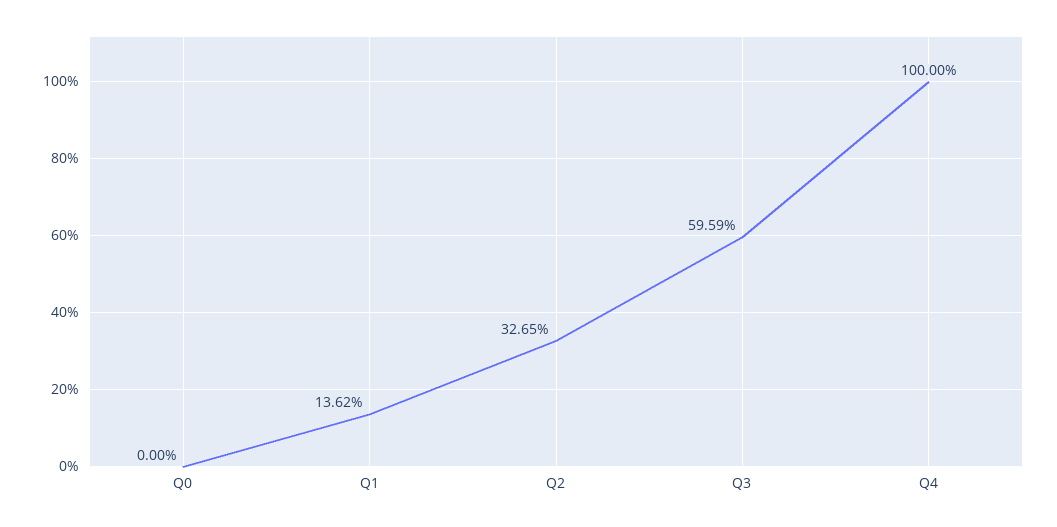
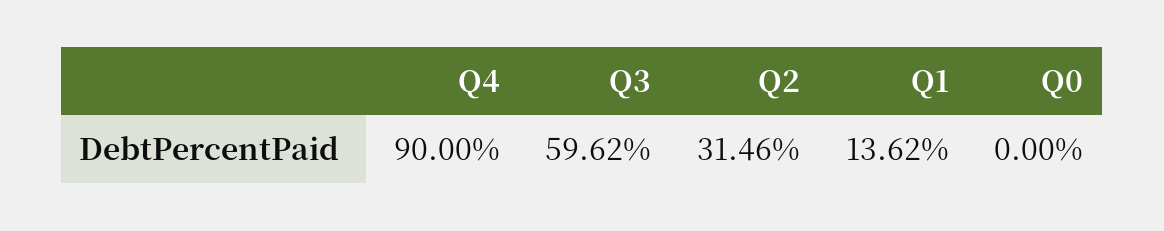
Q2: 32.65 -> 31.46
Q3: 59.59 -> 59.62
Q4: 100 -> 90

